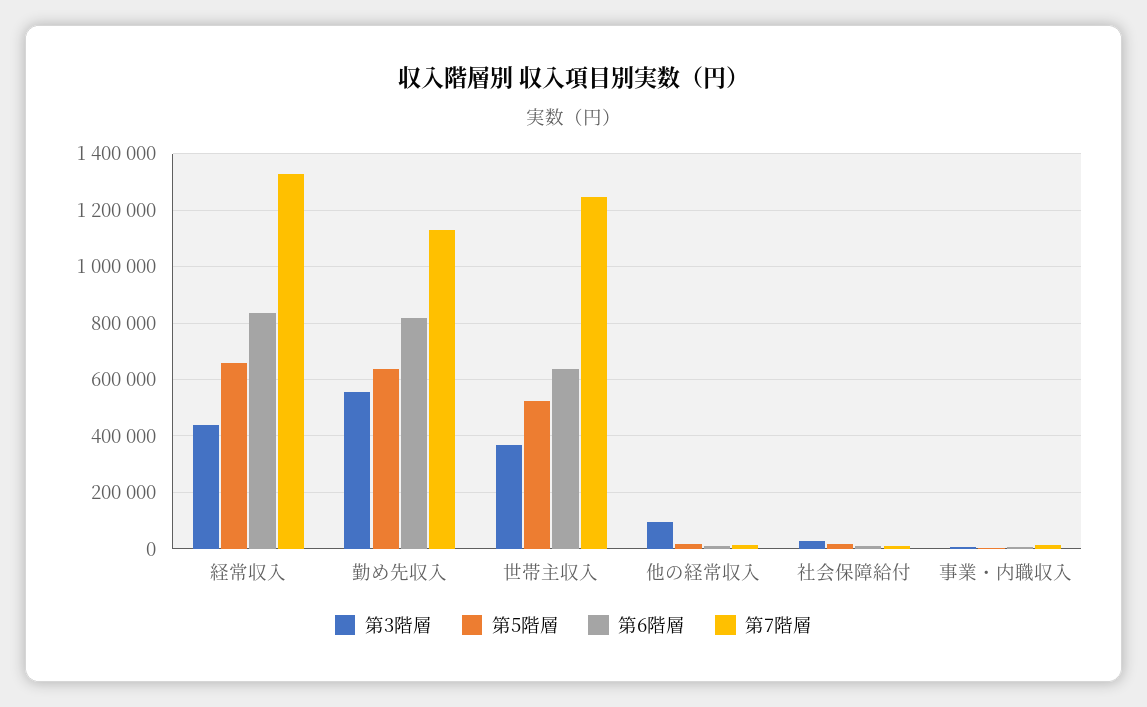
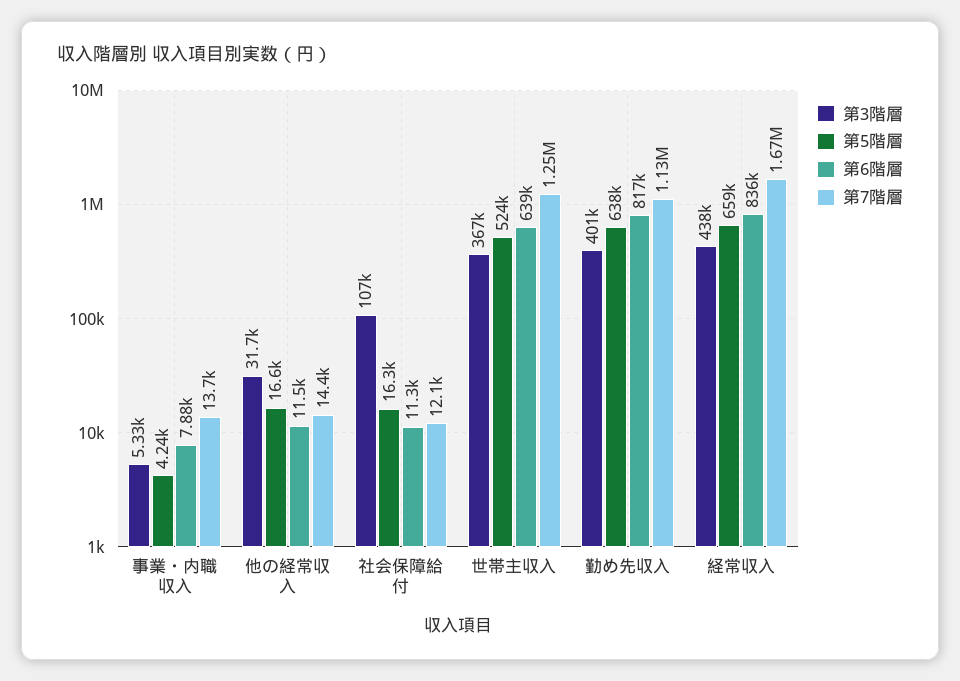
第7階層, 経常収入: 1325000 -> 1670000
第3階層, 勤め先収入: 550000 -> 401000
第3階層, 他の経常収入: 100000 -> 31700
第3階層, 社会保障給付: 25000 -> 107000

